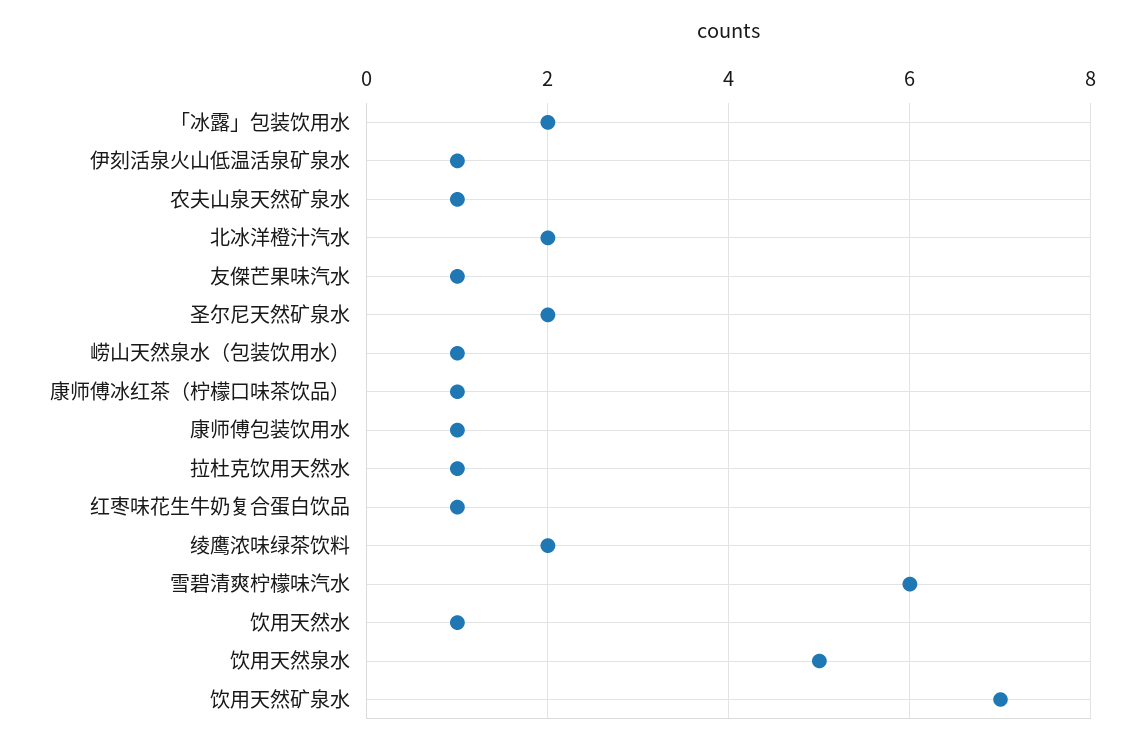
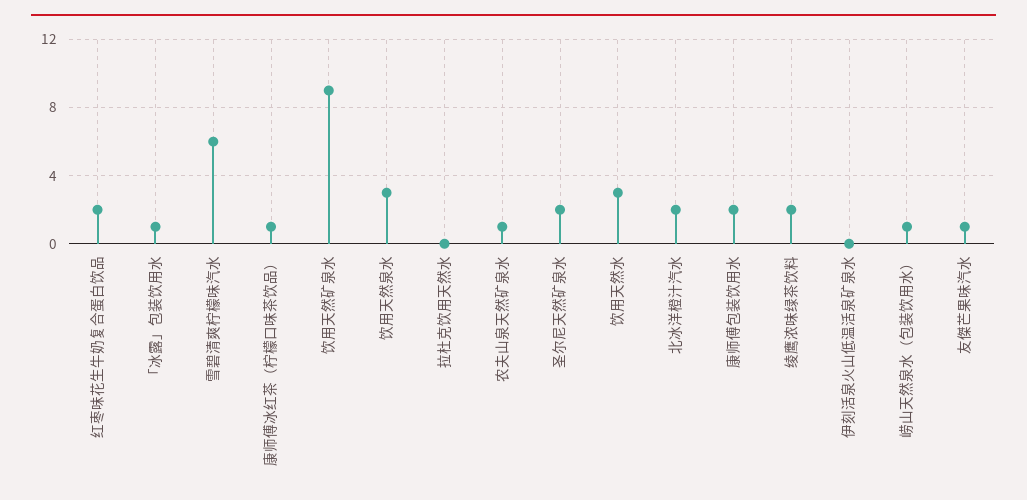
「冰露」包装饮用水: 2 -> 1
伊刻活泉火山低温活泉矿泉水: 1 -> 0
康师傅包装饮用水: 1 -> 2
拉杜克饮用天然水: 1 -> 0
红枣味花生牛奶复合蛋白饮品: 1 -> 2
饮用天然水: 1 -> 3
饮用天然泉水: 5 -> 3
饮用天然矿泉水: 7 -> 9

